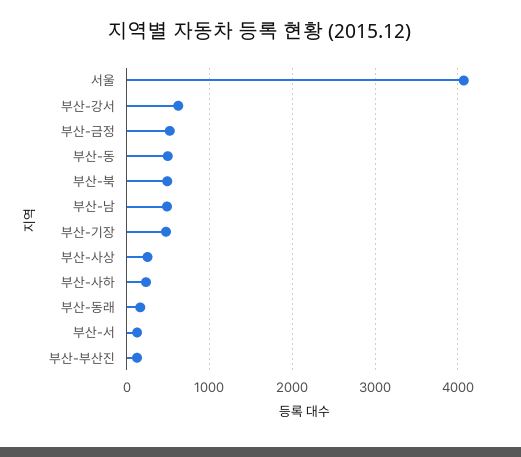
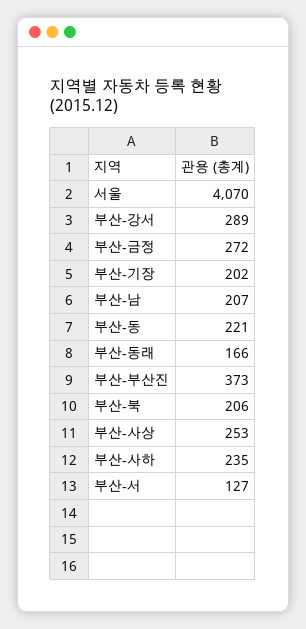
부산-강서: 600 -> 289
부산-금정: 500 -> 272
부산-동: 500 -> 221
부산-북: 500 -> 206
부산-남: 500 -> 207
부산-기장: 500 -> 202
부산-부산진: 100 -> 373

